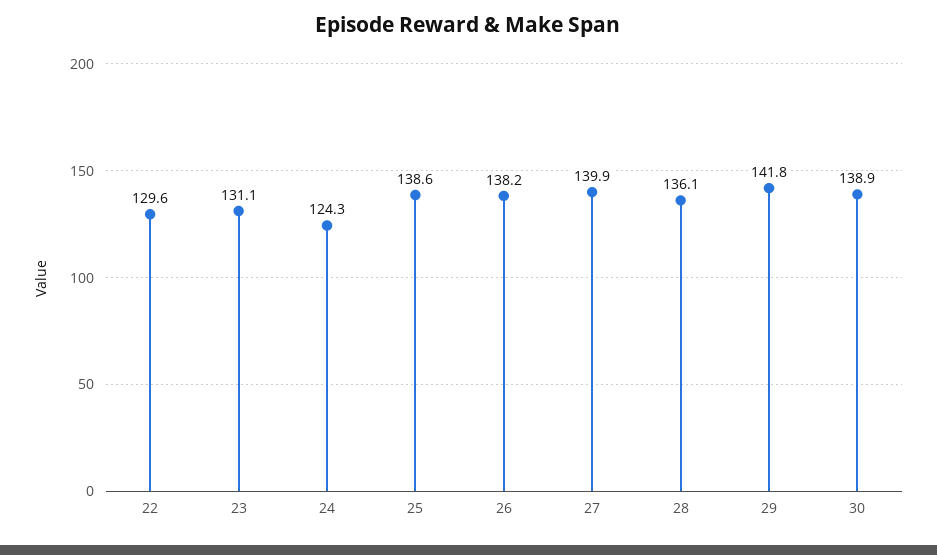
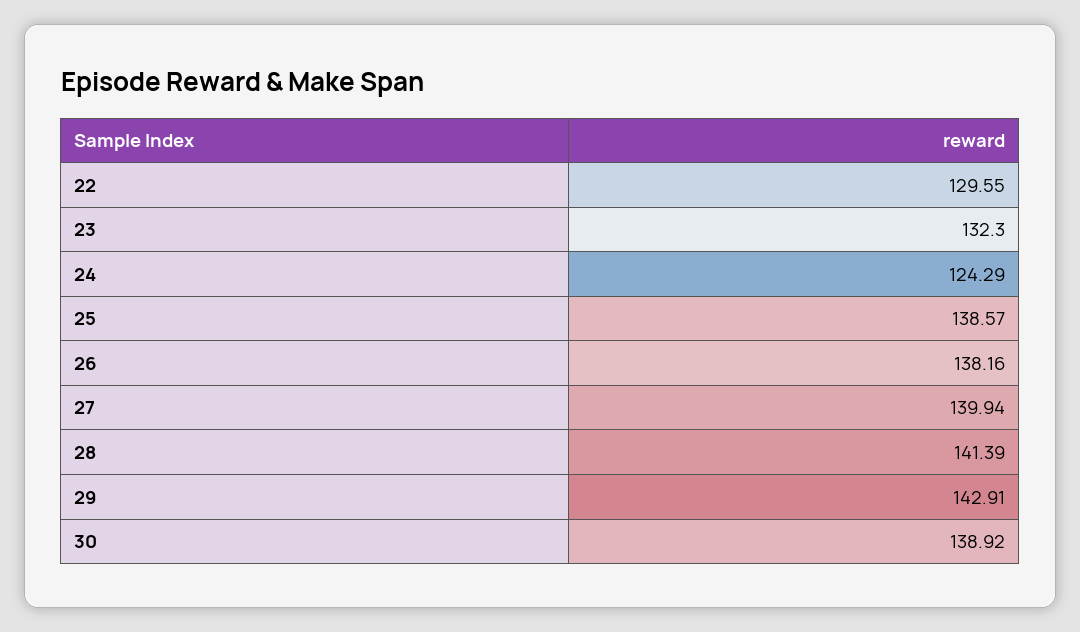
23: 131.1 -> 132.3
28: 136.1 -> 141.39
29: 141.8 -> 142.91

